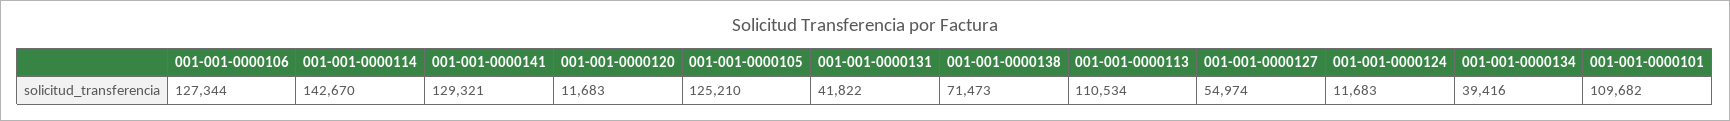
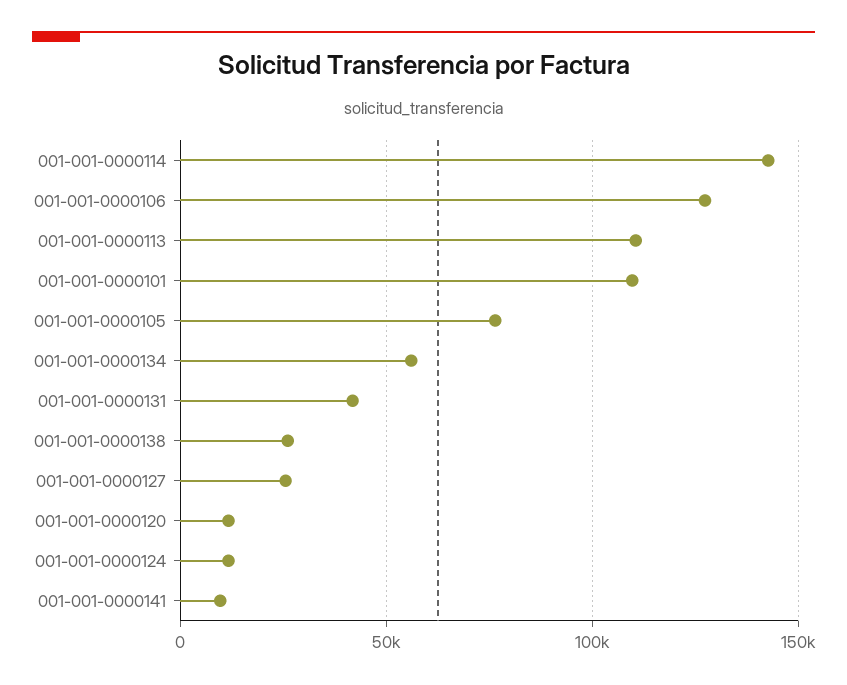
001-001-0000141: 129321 -> 10000
001-001-0000105: 125210 -> 75000
001-001-0000138: 71473 -> 25000
001-001-0000127: 54974 -> 25000
001-001-0000134: 39416 -> 55000

